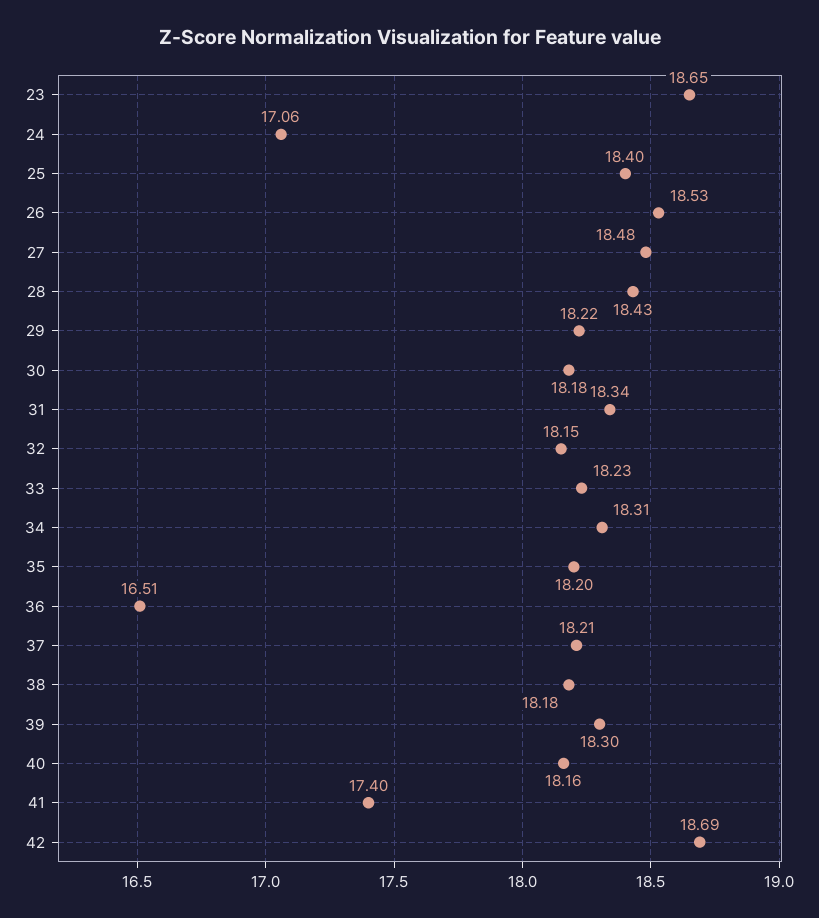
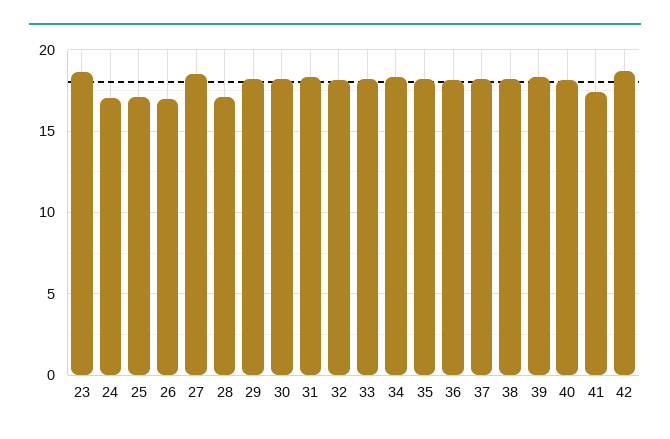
25: 18.4 -> 17
26: 18.53 -> 17
28: 18.43 -> 17
36: 16.51 -> 18

